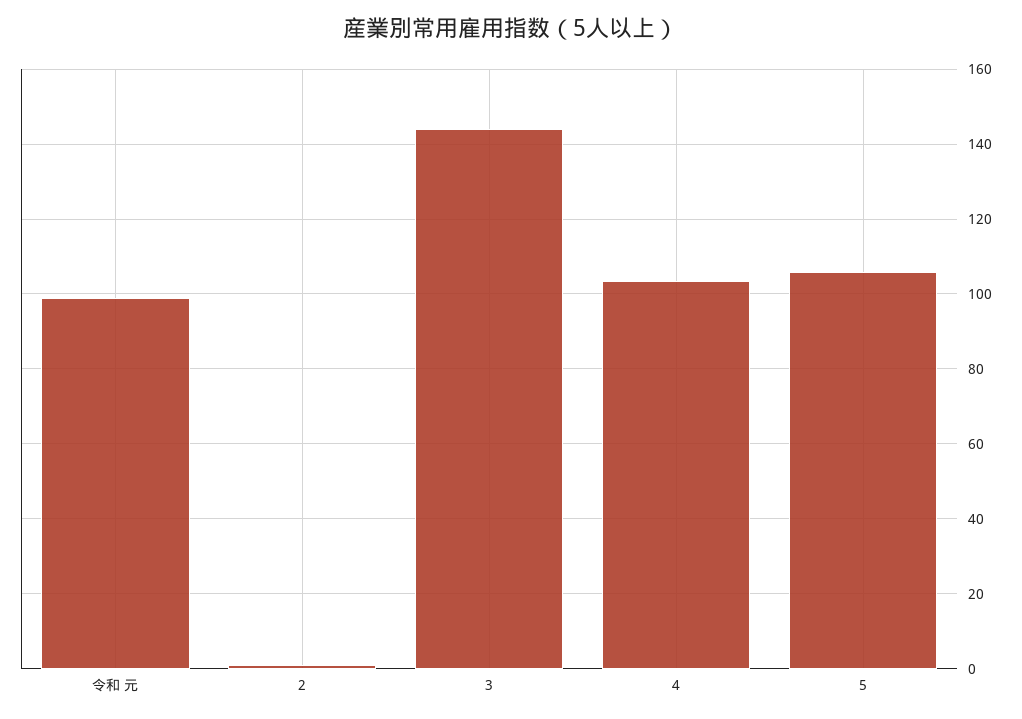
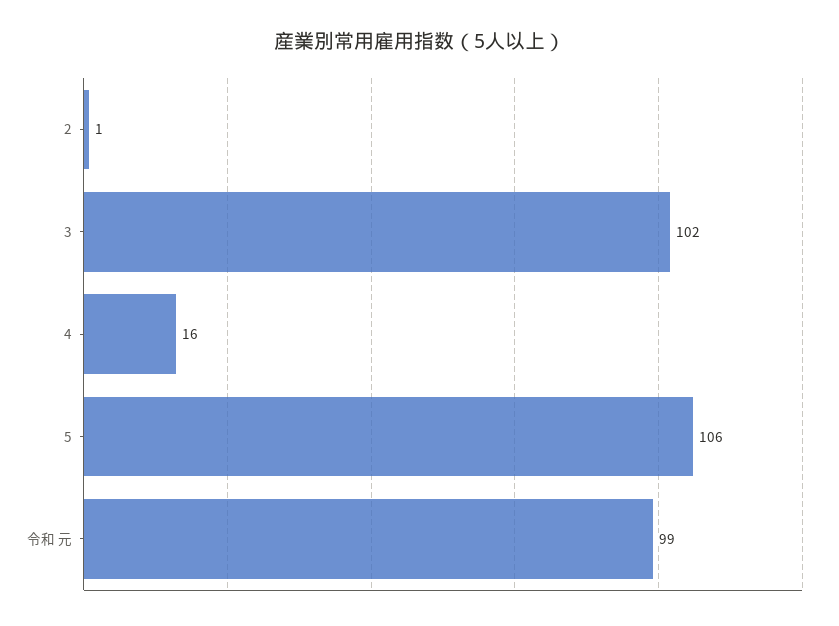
3: 144 -> 102
4: 104 -> 16

